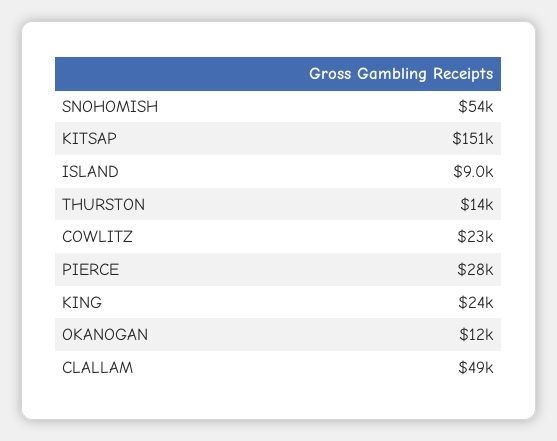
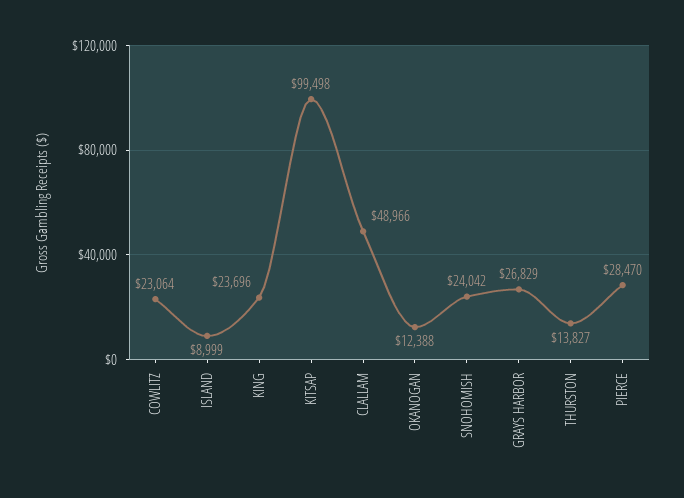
SNOHOMISH: 54000 -> 24042
KITSAP: 151000 -> 99498
GRAYS HARBOR: none -> 26829

